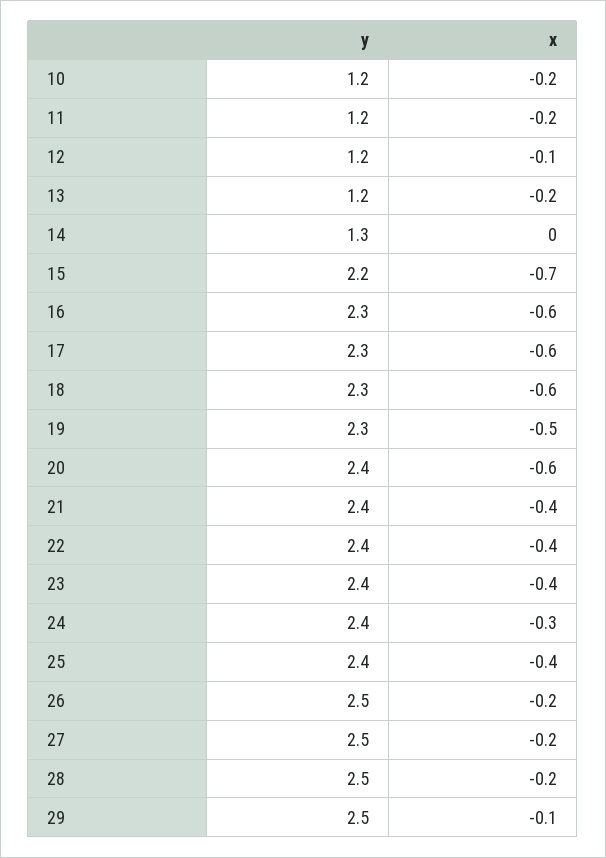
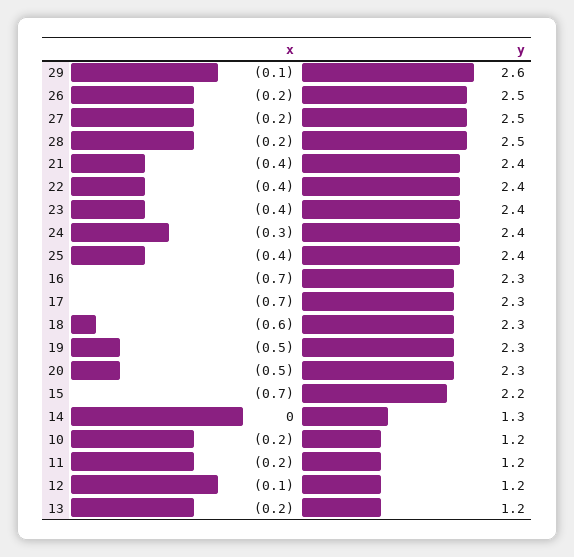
x, 16: -0.6 -> -0.7
x, 17: -0.6 -> -0.7
y, 20: 2.4 -> 2.3
x, 20: -0.6 -> -0.5
y, 29: 2.5 -> 2.6

